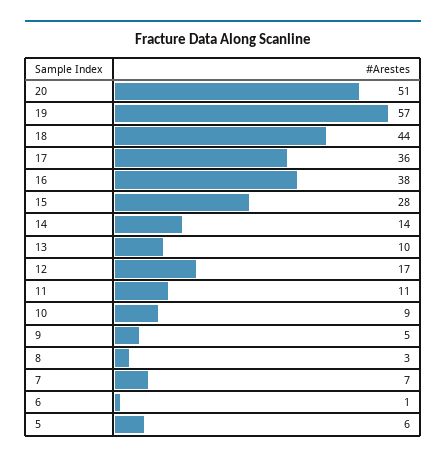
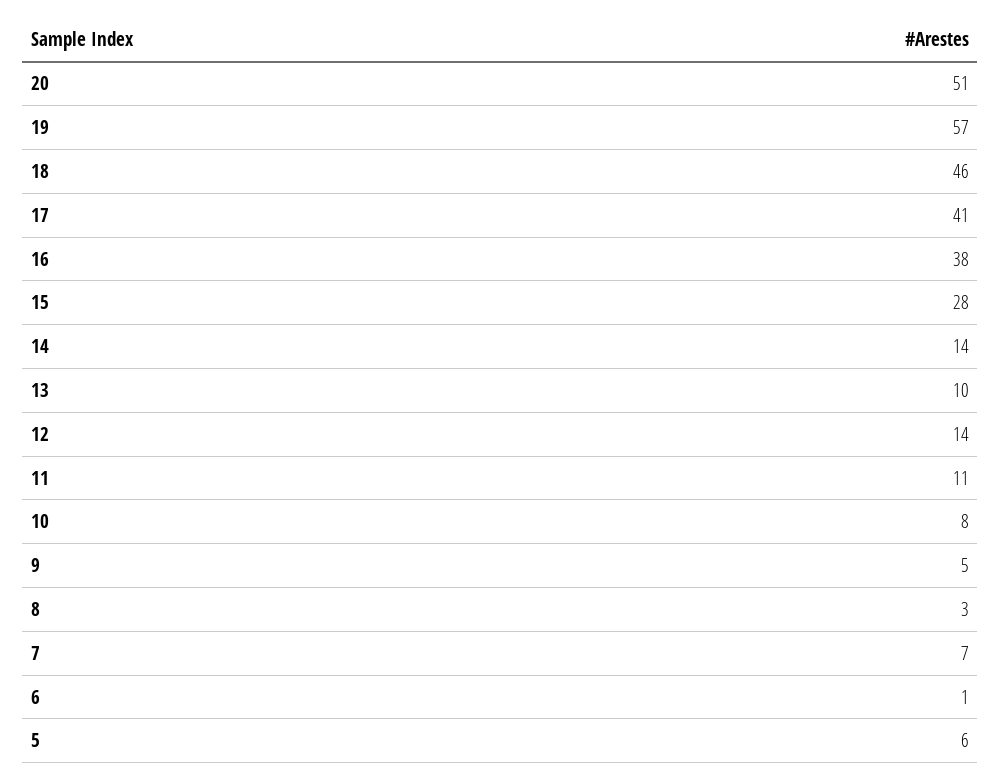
18: 44 -> 46
17: 36 -> 41
12: 17 -> 14
10: 9 -> 8

